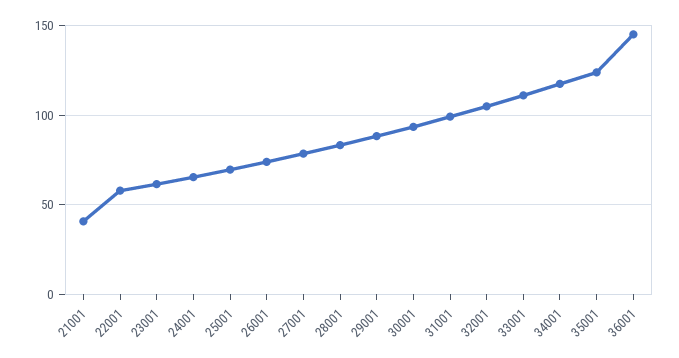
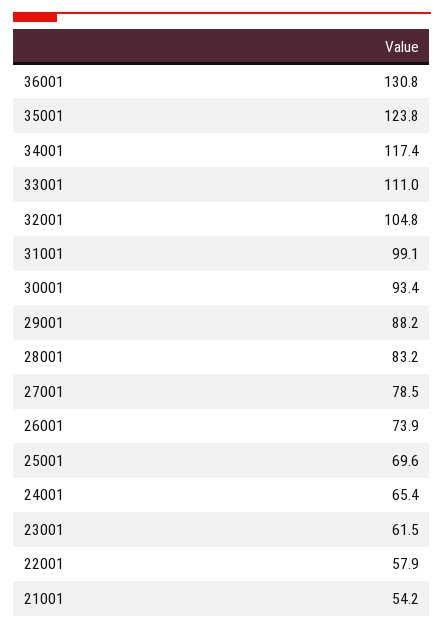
21001: 40 -> 54.2
36001: 145 -> 130.8

